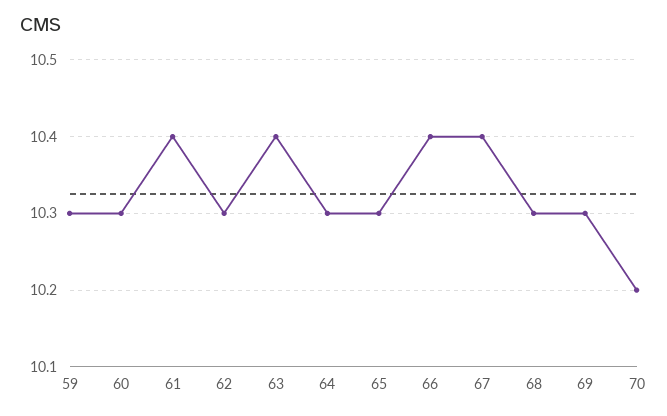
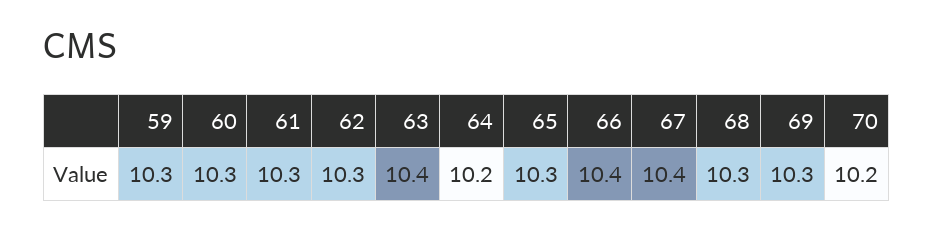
61: 10.4 -> 10.3
64: 10.3 -> 10.2

